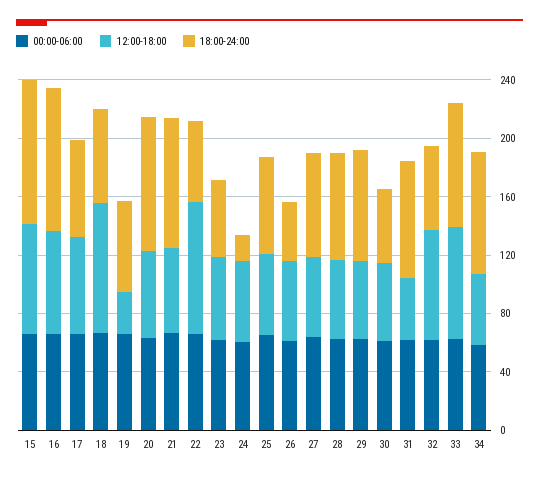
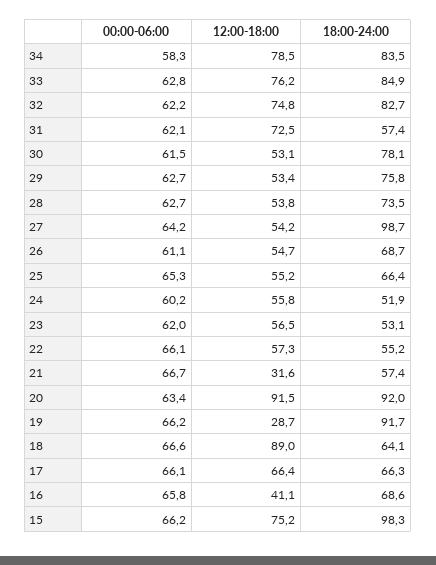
12:00-18:00, 16: 70 -> 41.1
18:00-24:00, 16: 100 -> 68.6
18:00-24:00, 19: 60 -> 91.7
12:00-18:00, 20: 60 -> 91.5
12:00-18:00, 21: 60 -> 31.6
18:00-24:00, 21: 90 -> 57.4
12:00-18:00, 22: 90 -> 57.3
18:00-24:00, 24: 20 -> 51.9
18:00-24:00, 26: 40 -> 68.7
18:00-24:00, 27: 70 -> 98.7
18:00-24:00, 30: 50 -> 78.1
12:00-18:00, 31: 40 -> 72.5
18:00-24:00, 31: 80 -> 57.4
18:00-24:00, 32: 60 -> 82.7
12:00-18:00, 34: 50 -> 78.5

